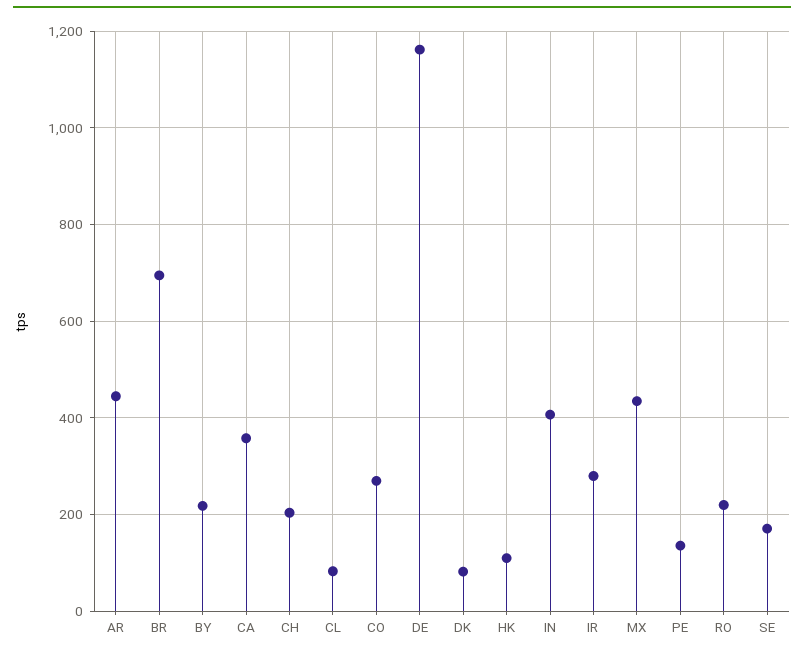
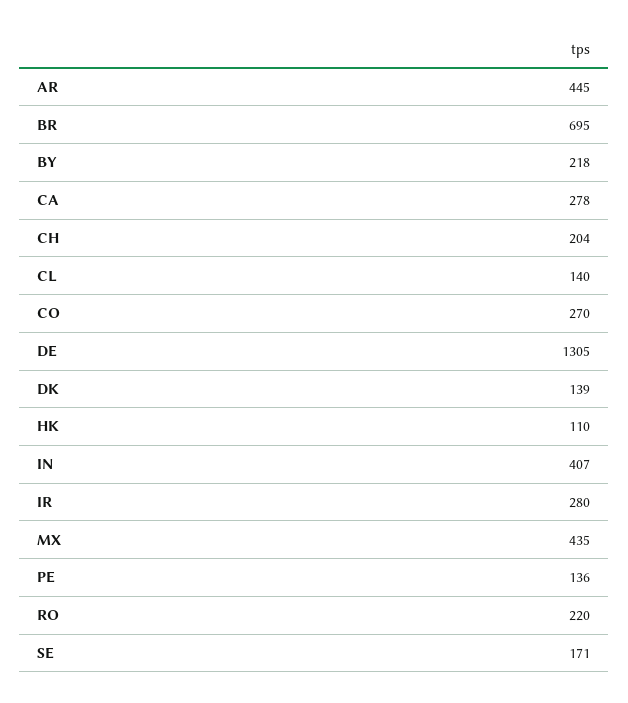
CA: 360 -> 278
CL: 80 -> 140
DE: 1160 -> 1305
DK: 80 -> 139

